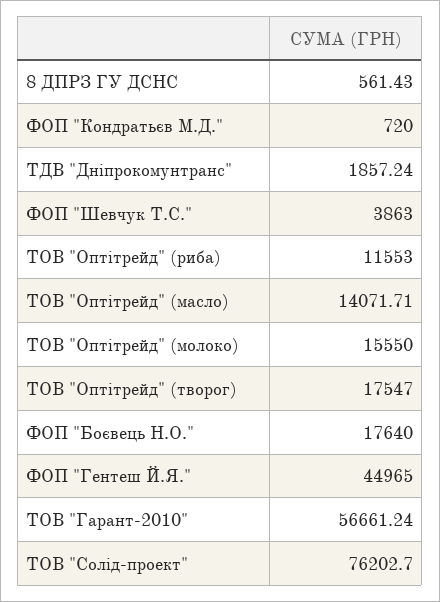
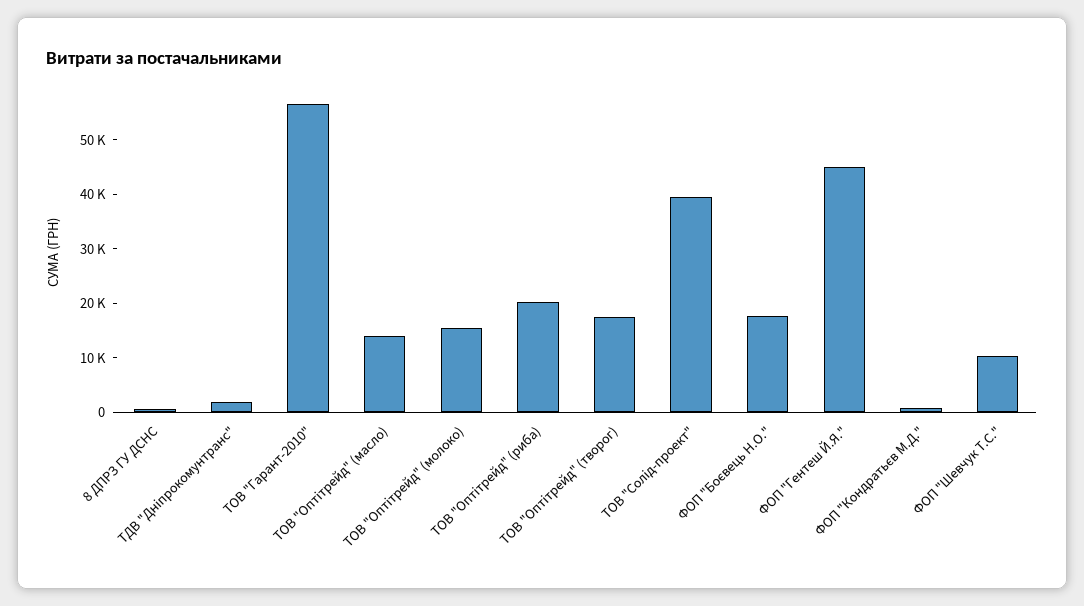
ФОП "Шевчук Т.С.": 3863 -> 10000
ТОВ "Оптітрейд" (риба): 11553 -> 20000
ТОВ "Солід-проект": 76202.7 -> 40000

